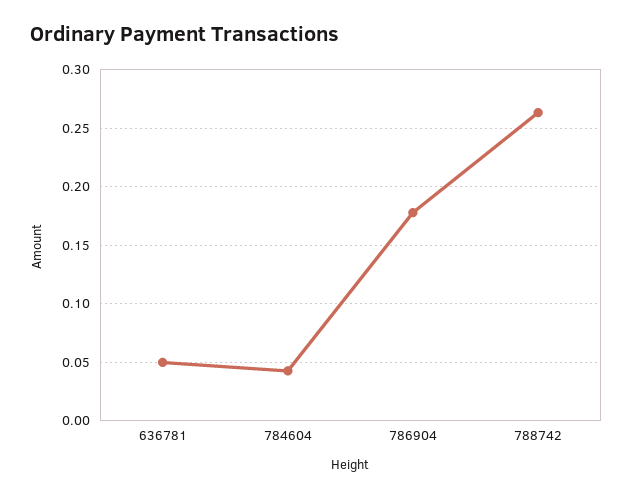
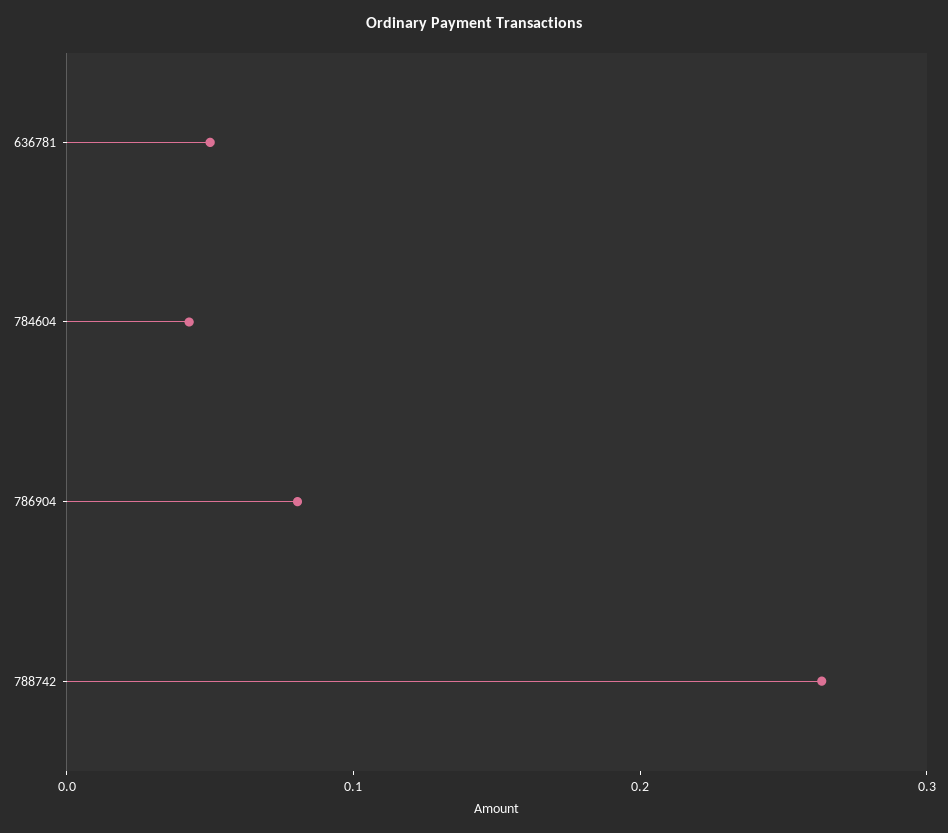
786904: 0.18 -> 0.08

